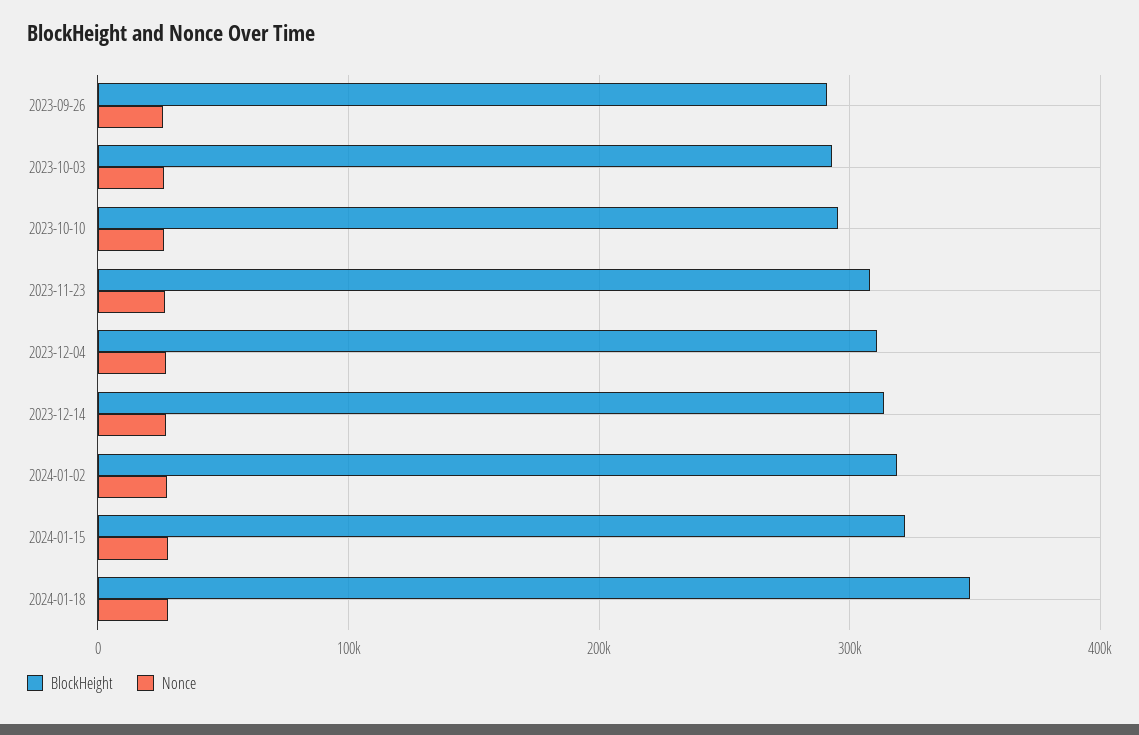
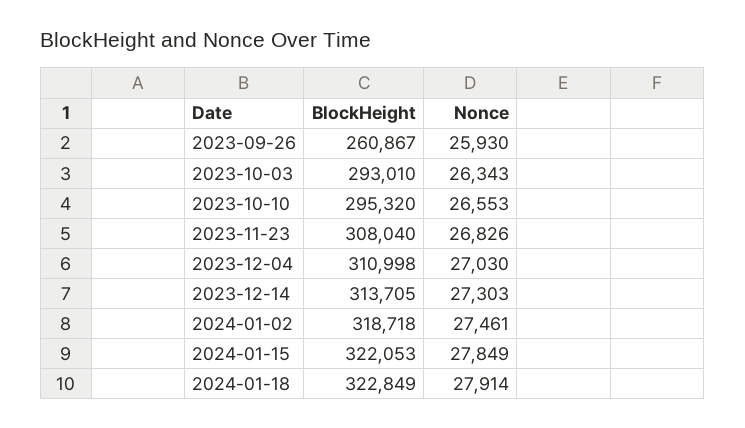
BlockHeight, 2023-09-26: 290000 -> 260867
BlockHeight, 2024-01-18: 350000 -> 322849

